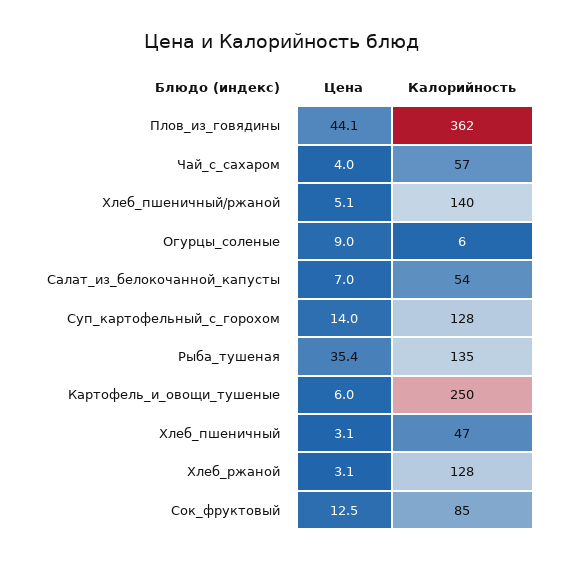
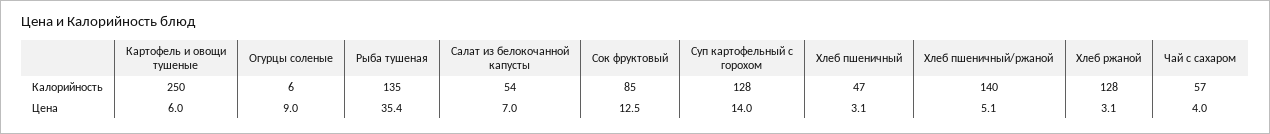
Цена, Плов_из_говядины: 44.1 -> none
Калорийность, Плов_из_говядины: 362 -> none

